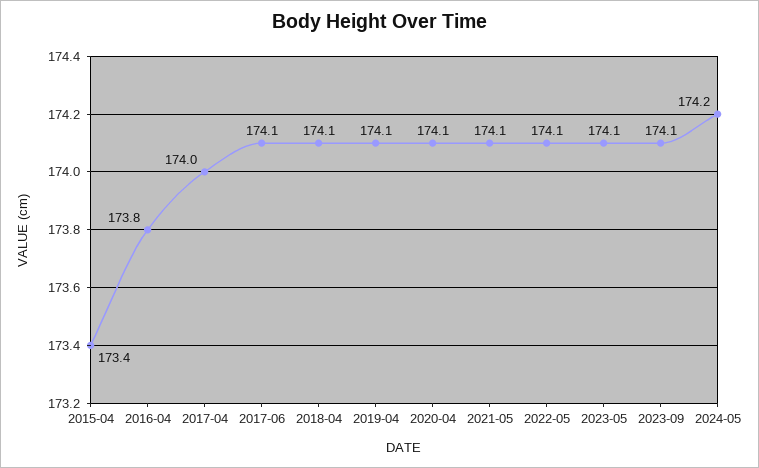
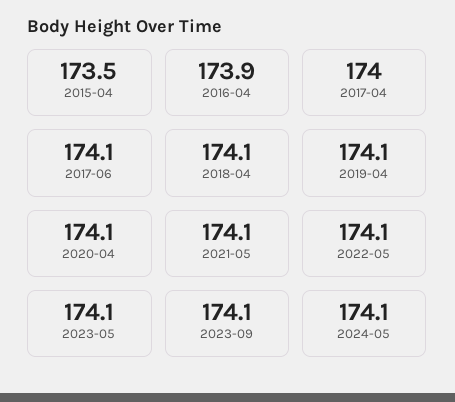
2015-04: 173.4 -> 173.5
2016-04: 173.8 -> 173.9
2024-05: 174.2 -> 174.1

